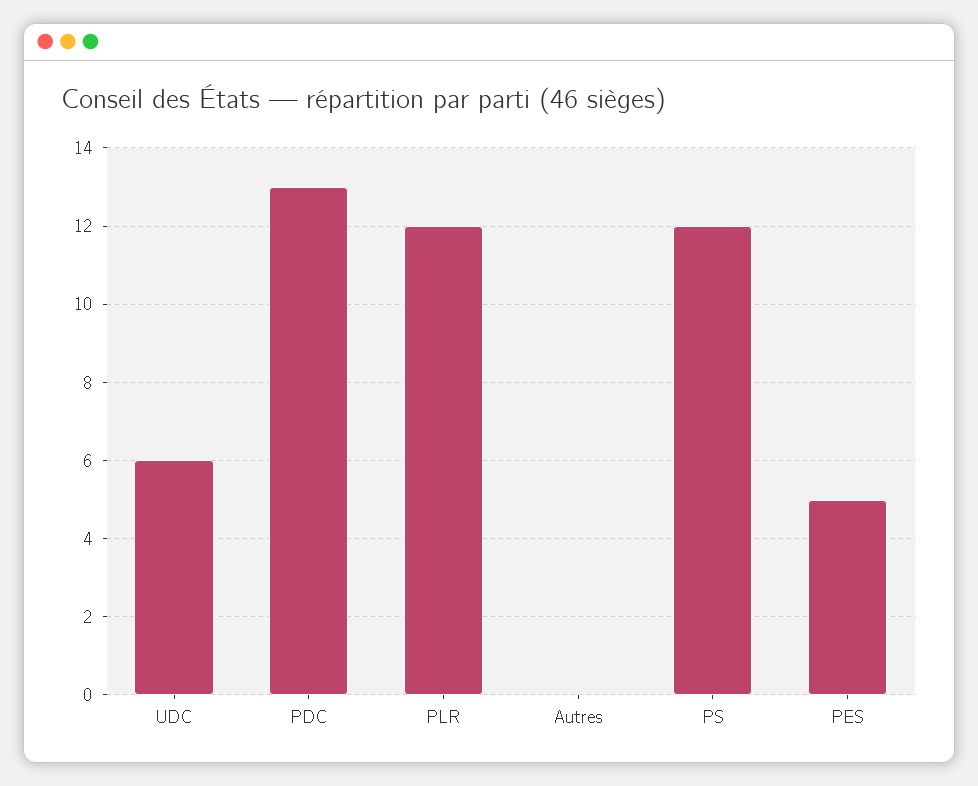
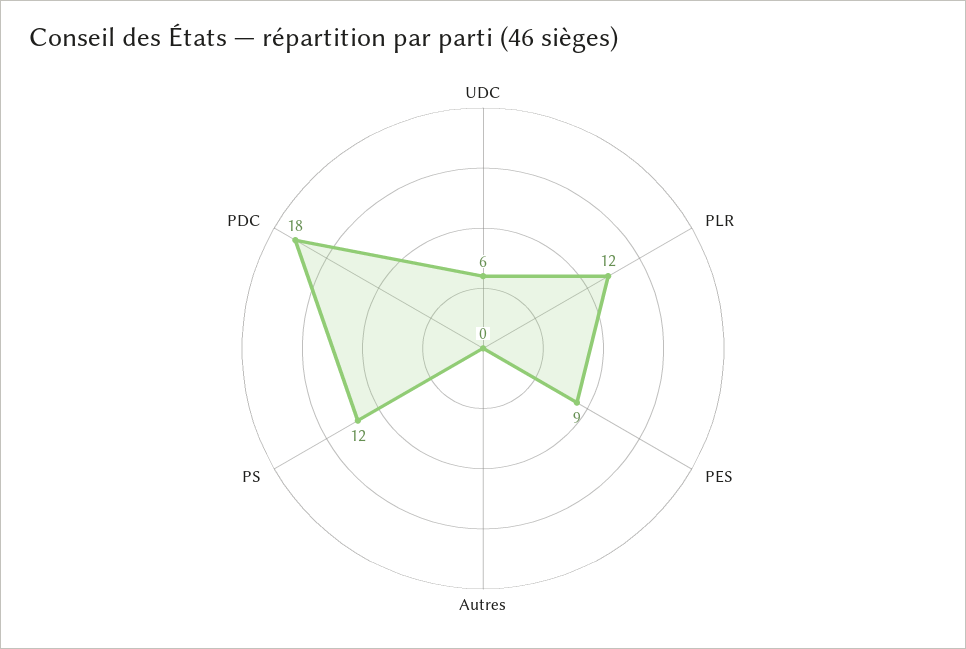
PDC: 13 -> 18
PES: 5 -> 9

